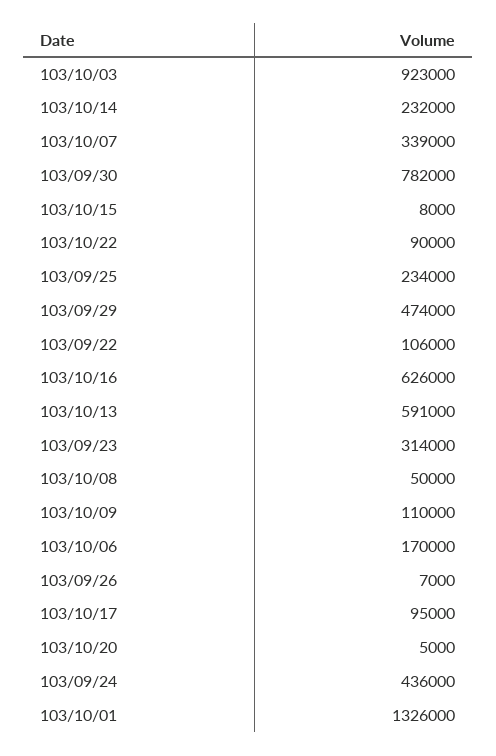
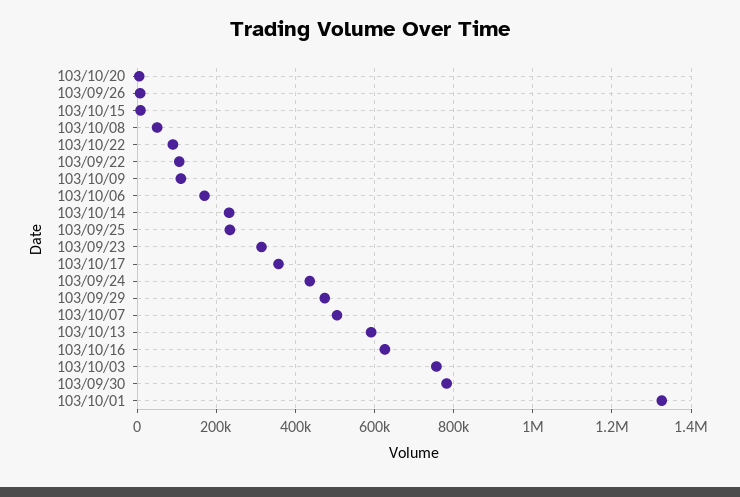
103/10/03: 923000 -> 760000
103/10/07: 339000 -> 500000
103/10/17: 95000 -> 360000

